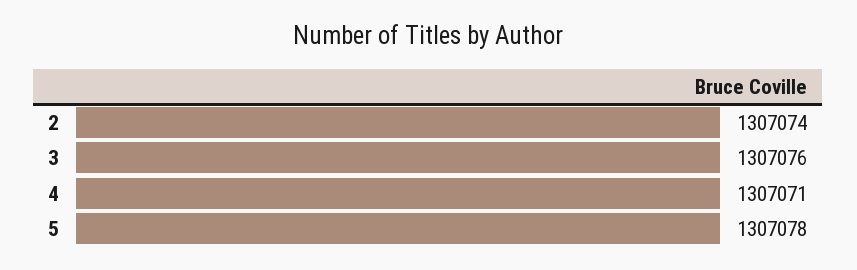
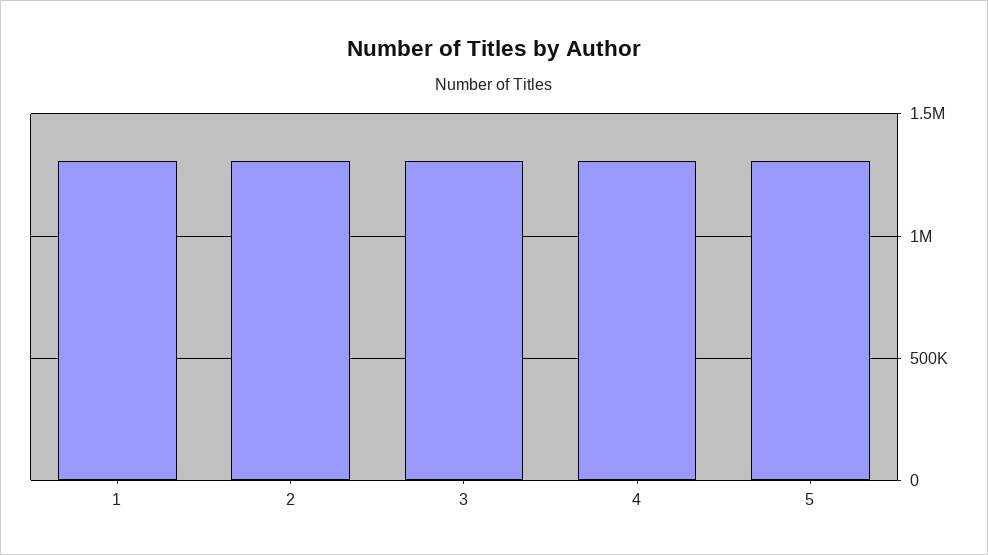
1: none -> 1300000

